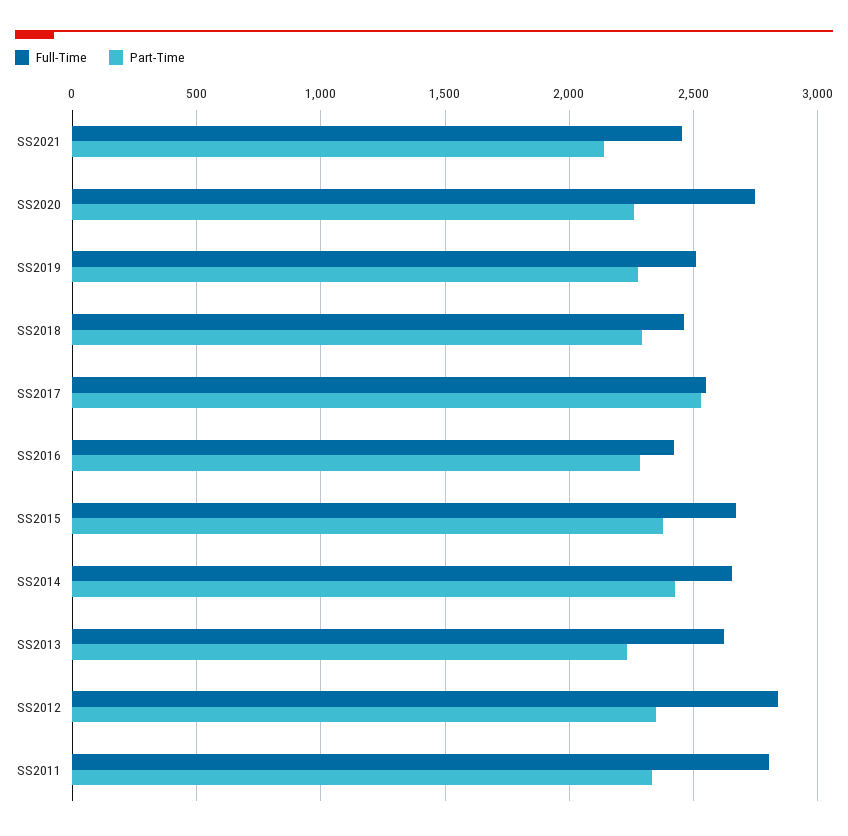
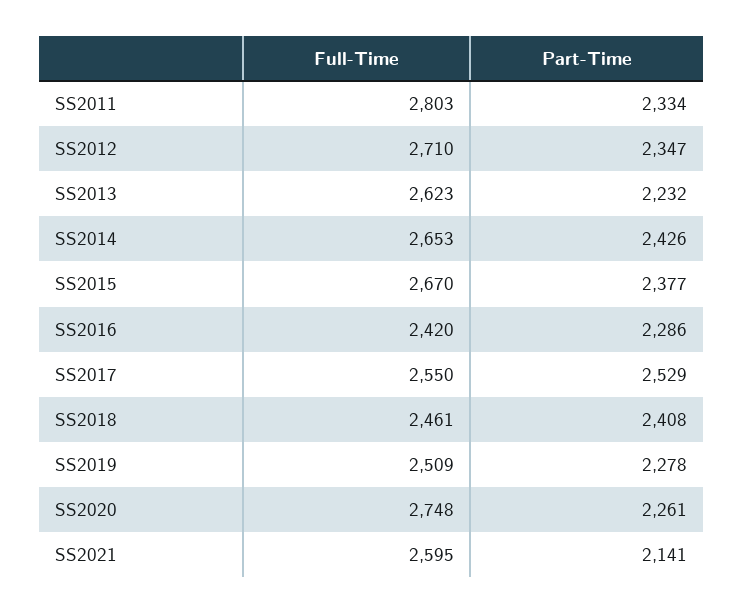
Full-Time, SS2021: 2450 -> 2595
Part-Time, SS2018: 2300 -> 2408
Full-Time, SS2012: 2850 -> 2710

